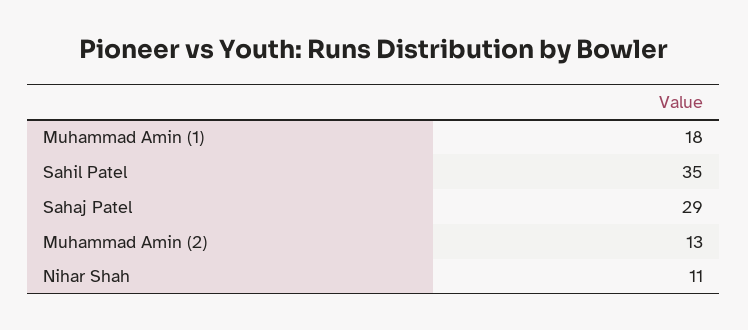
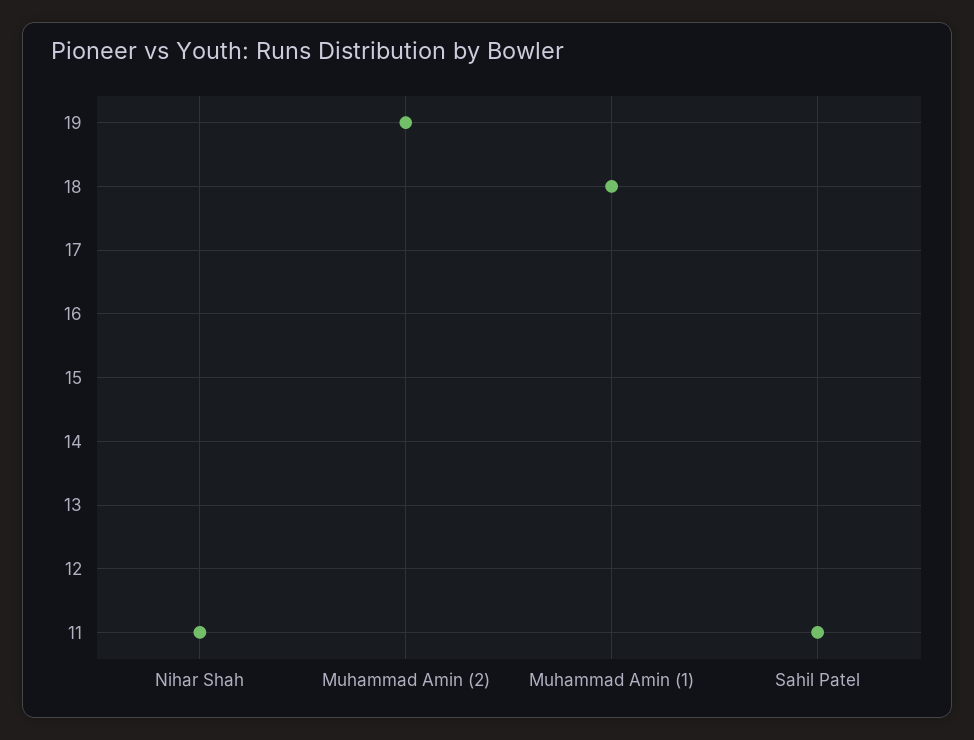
Sahil Patel: 35 -> 11
Sahaj Patel: 29 -> none
Muhammad Amin (2): 13 -> 19

